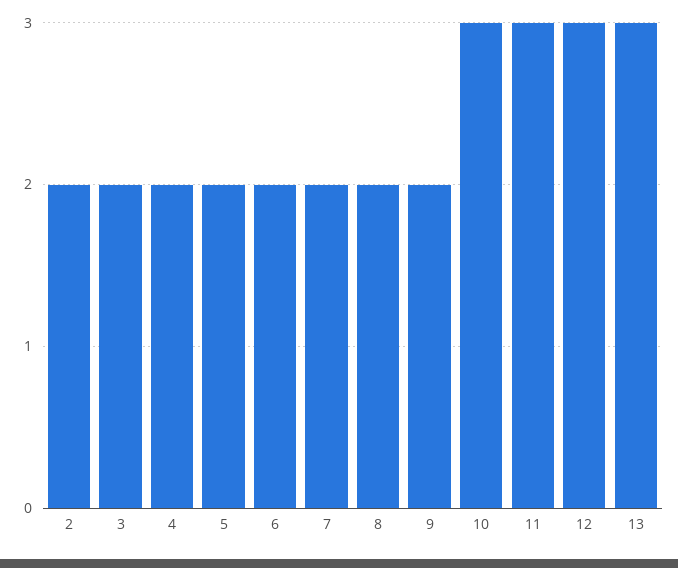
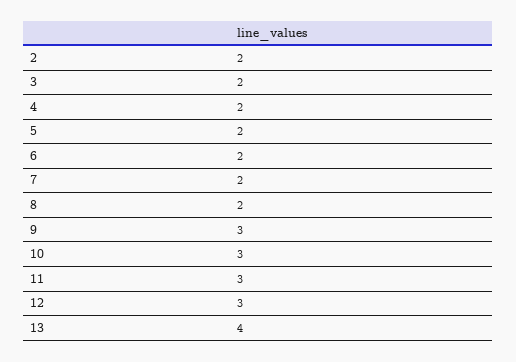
9: 2 -> 3
13: 3 -> 4

